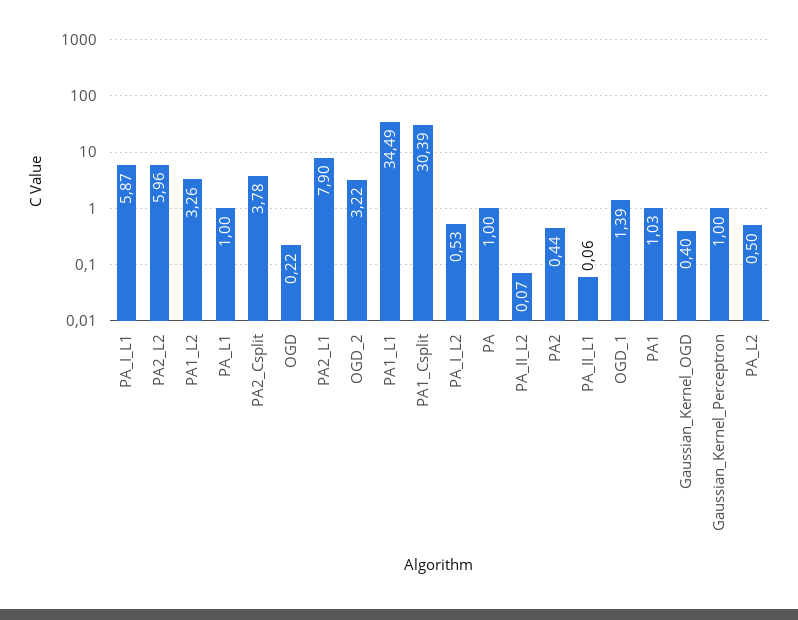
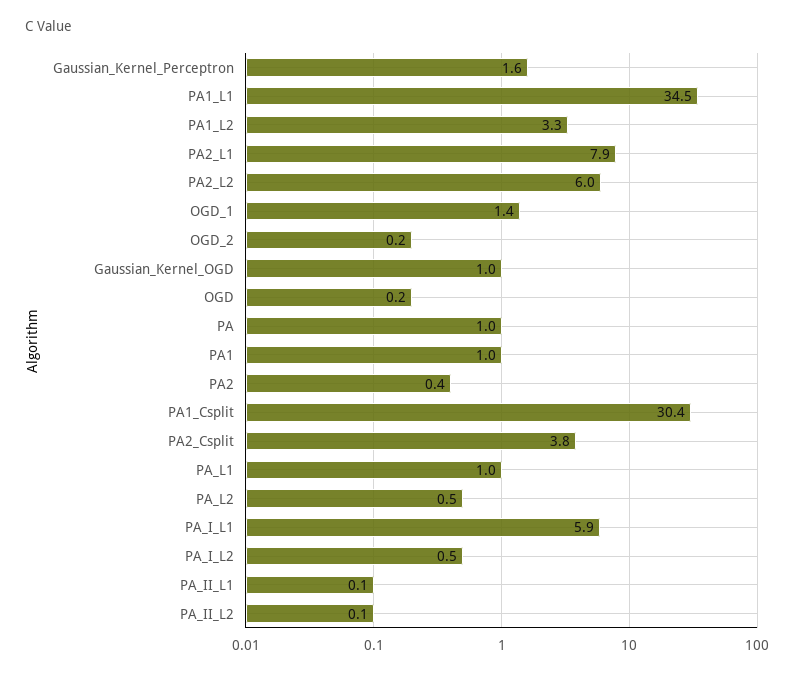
OGD_2: 3.22 -> 0.2
Gaussian_Kernel_OGD: 0.4 -> 1
Gaussian_Kernel_Perceptron: 1 -> 1.6

